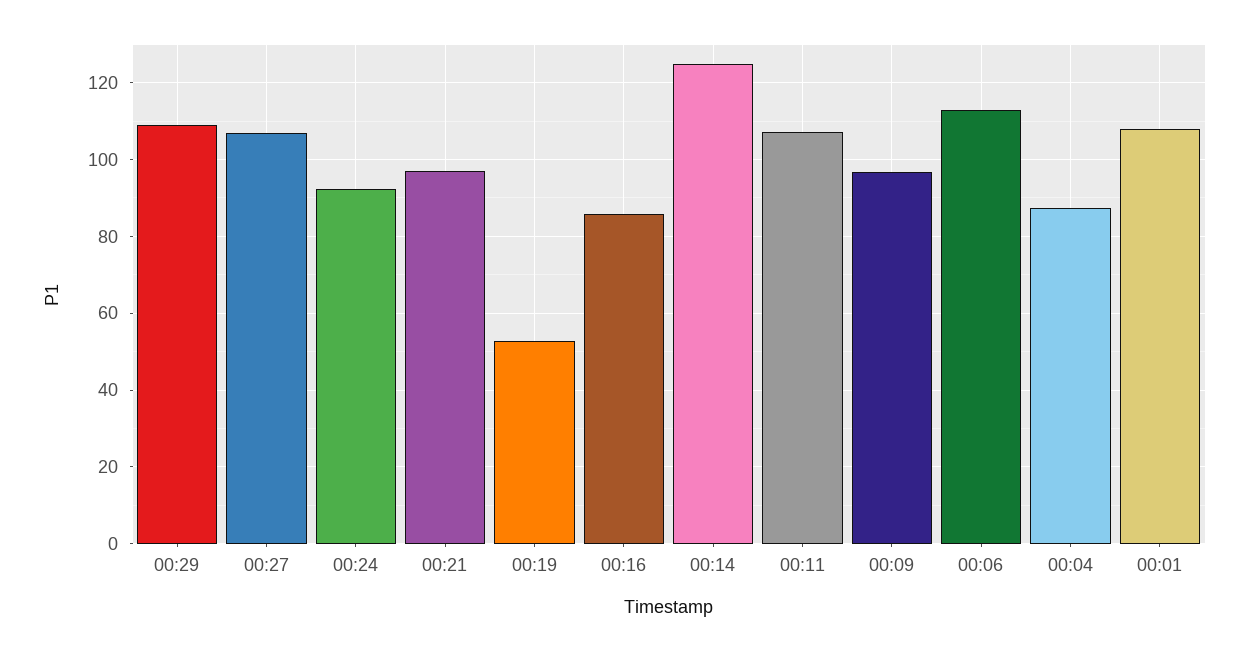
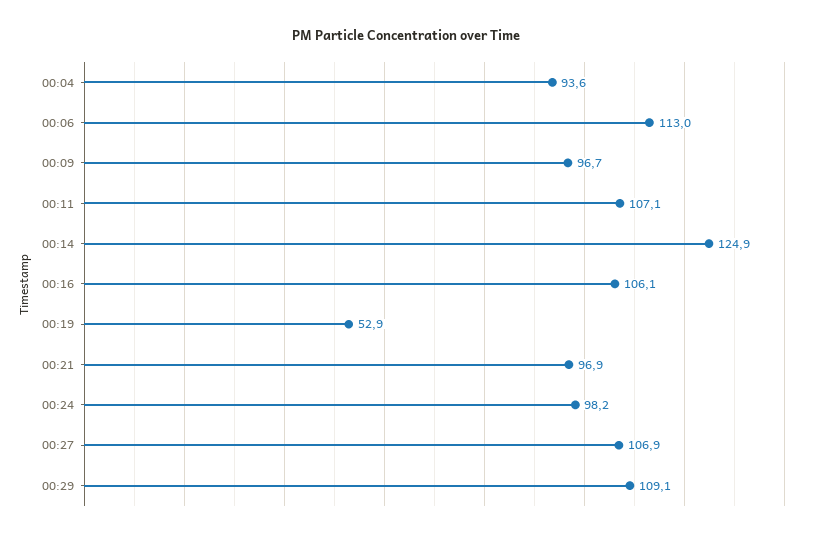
00:24: 92 -> 98.2
00:16: 86 -> 106.1
00:04: 88 -> 93.6
00:01: 108 -> none

